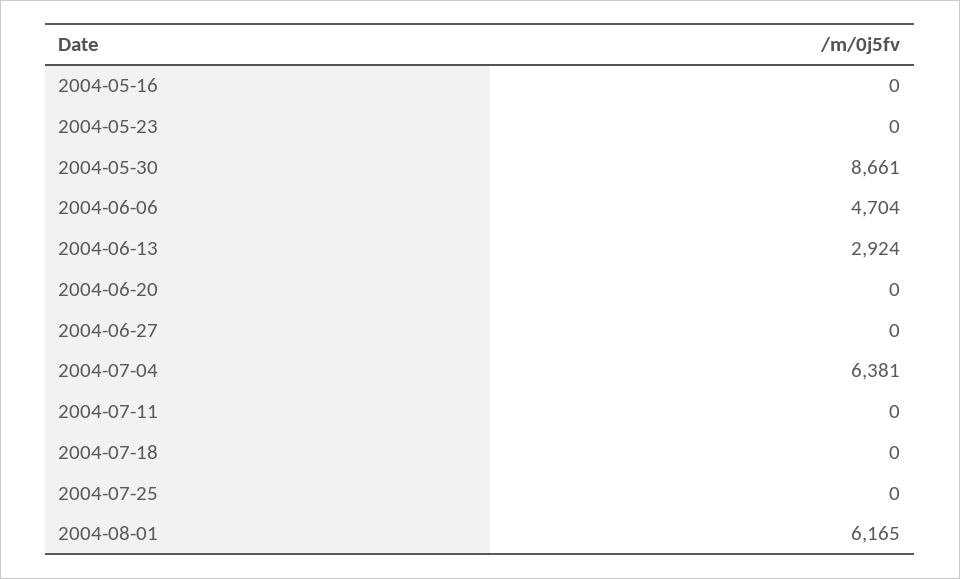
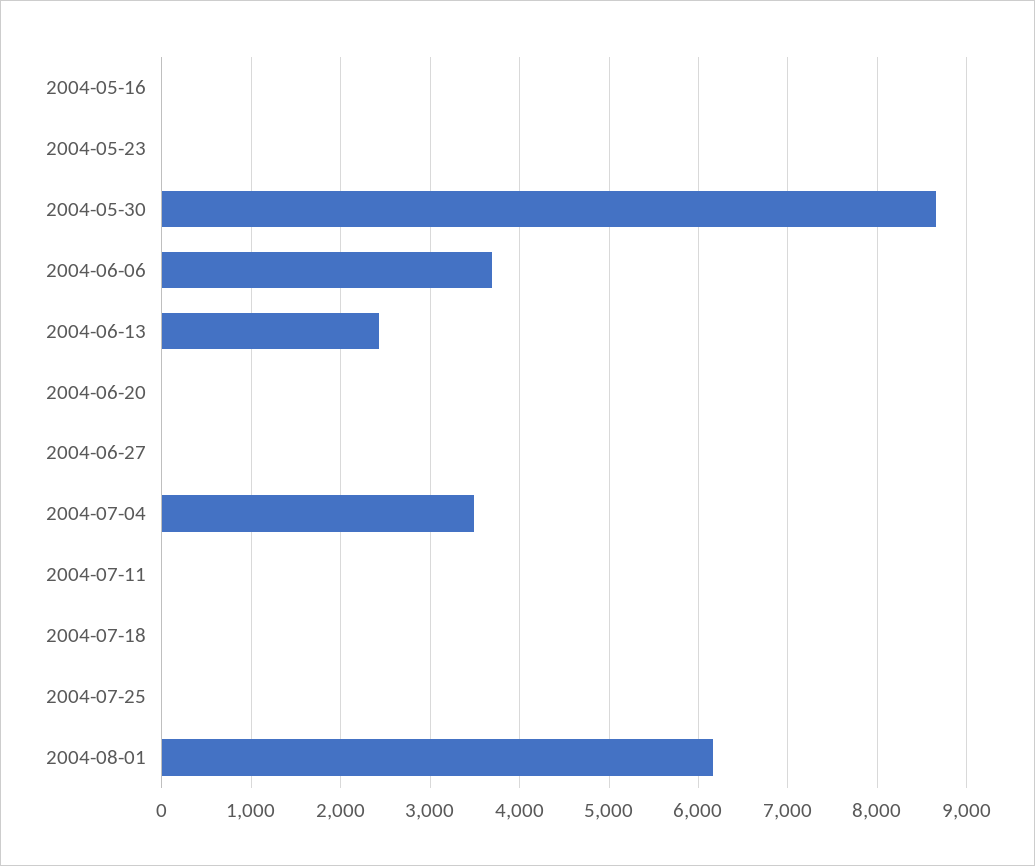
2004-06-06: 4704 -> 3700
2004-06-13: 2924 -> 2400
2004-07-04: 6381 -> 3500

